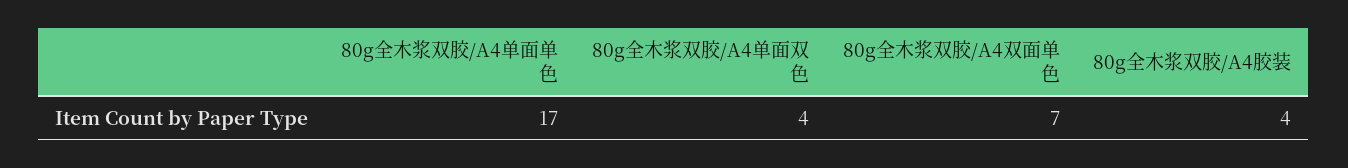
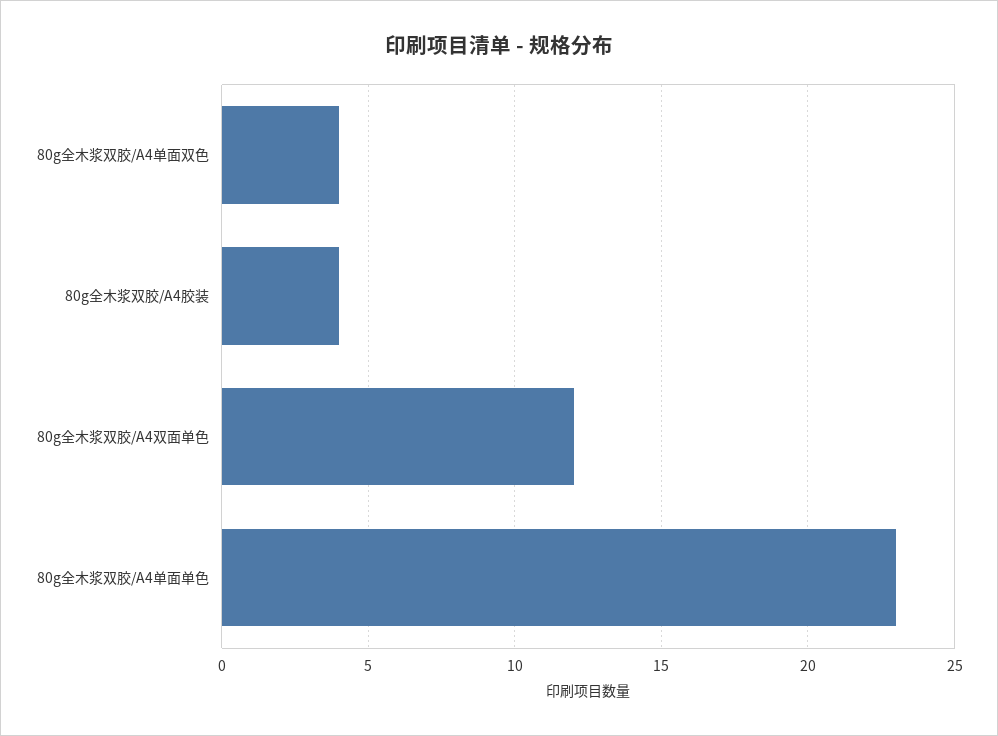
80g全木浆双胶/A4单面单色: 17 -> 23
80g全木浆双胶/A4双面单色: 7 -> 12

